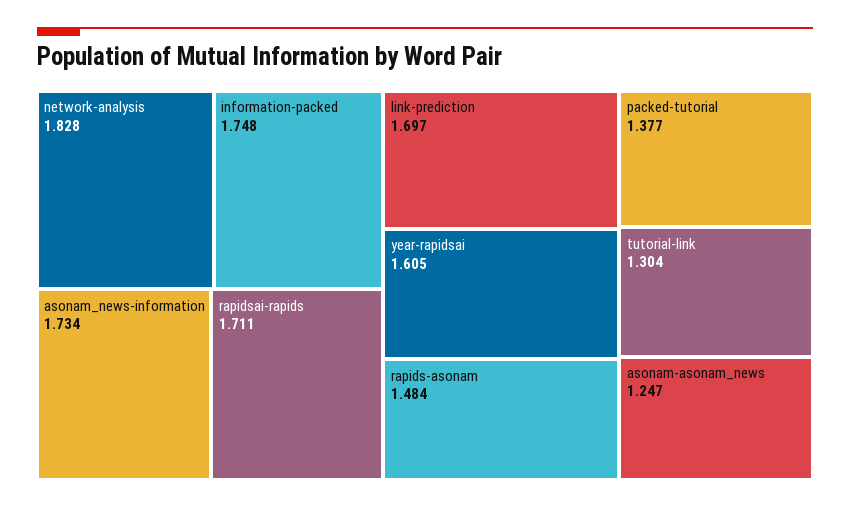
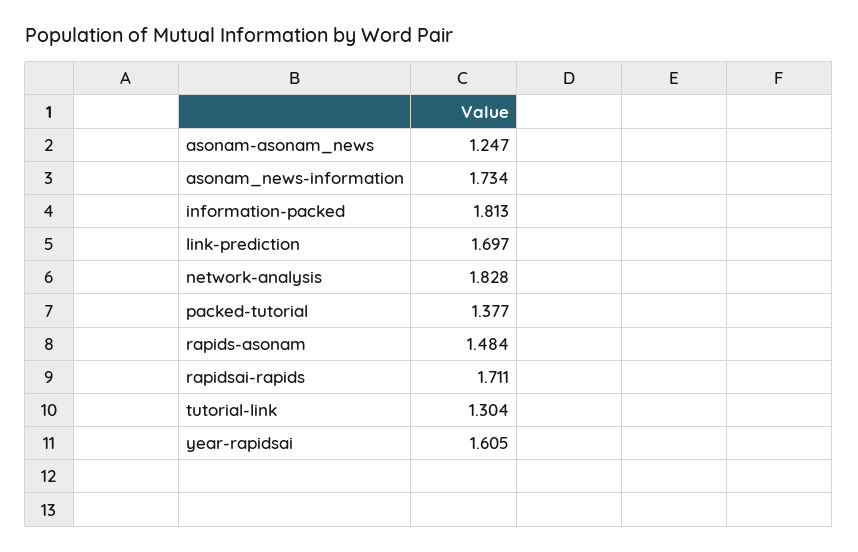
information-packed: 1.748 -> 1.813

